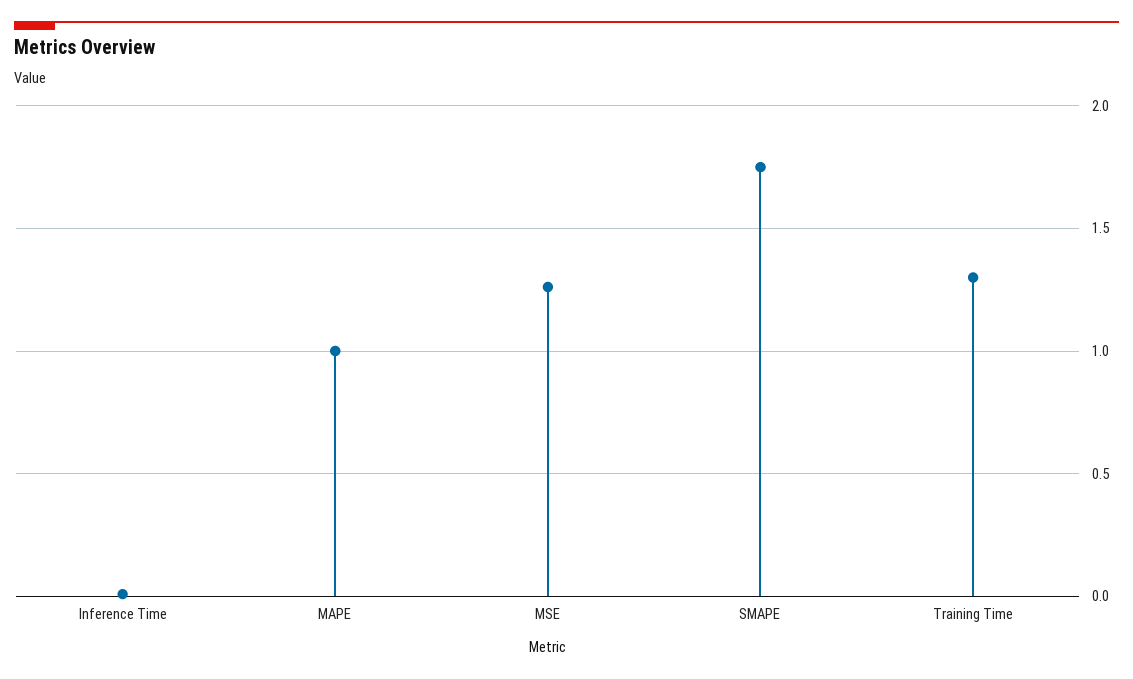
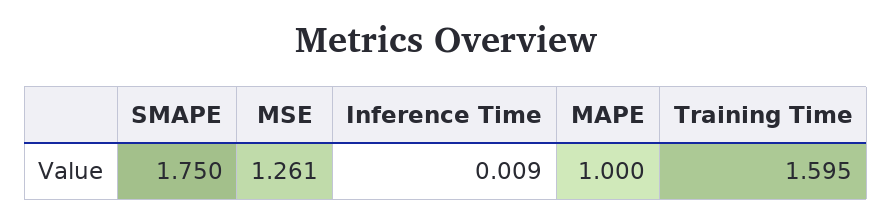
Training Time: 1.3 -> 1.595

